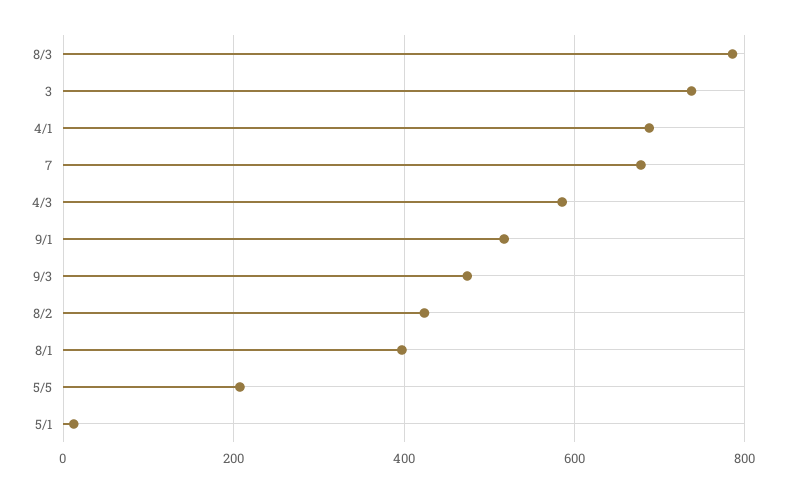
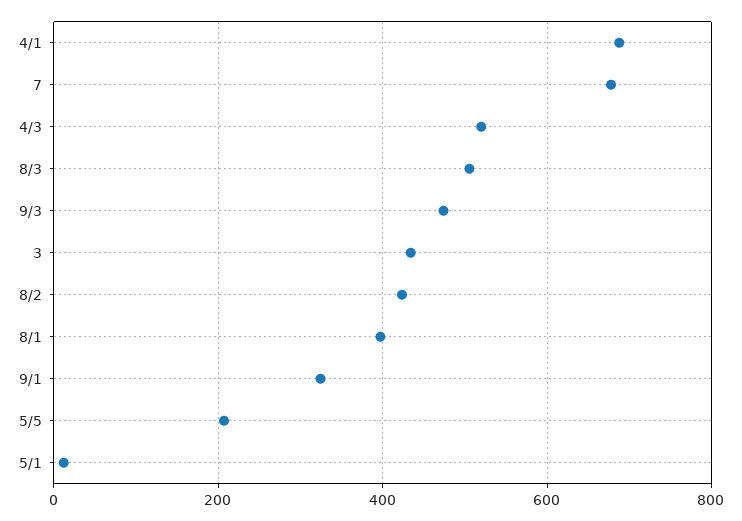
8/3: 780 -> 500
3: 740 -> 440
4/3: 580 -> 520
9/1: 520 -> 320

